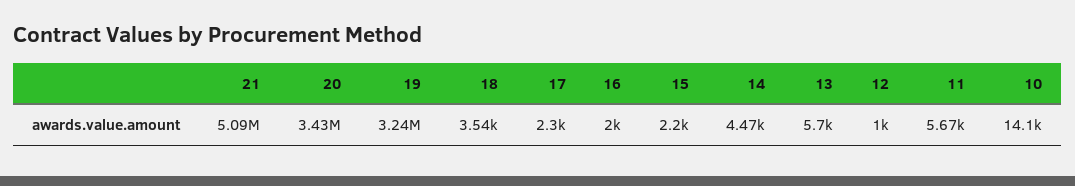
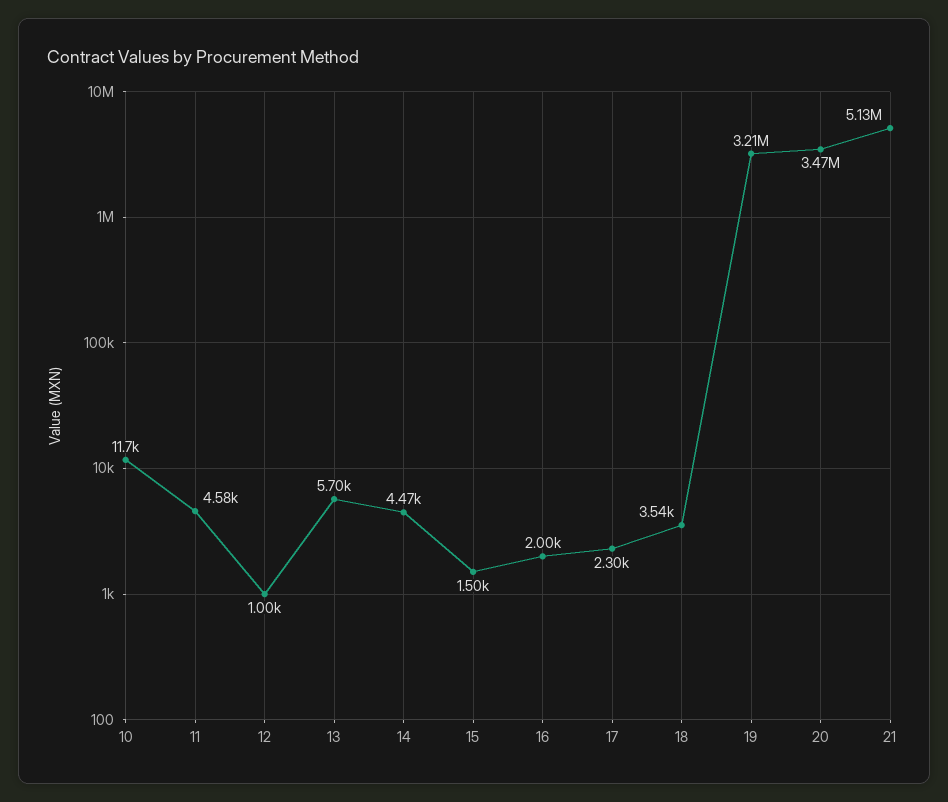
21: 5090000 -> 5130000
20: 3430000 -> 3470000
19: 3240000 -> 3210000
15: 2200 -> 1500
11: 5670 -> 4580
10: 14100 -> 11700

